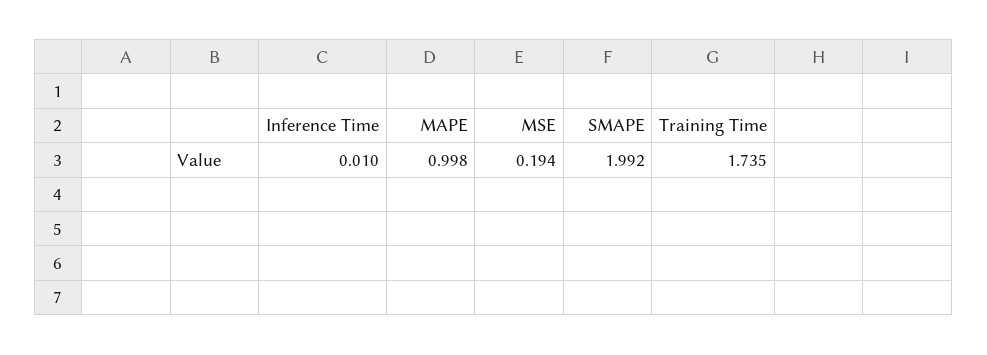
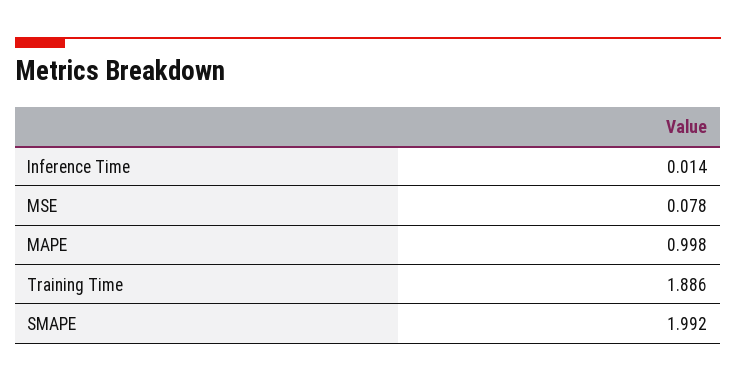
Inference Time: 0.01 -> 0.014
MSE: 0.194 -> 0.078
Training Time: 1.735 -> 1.886

